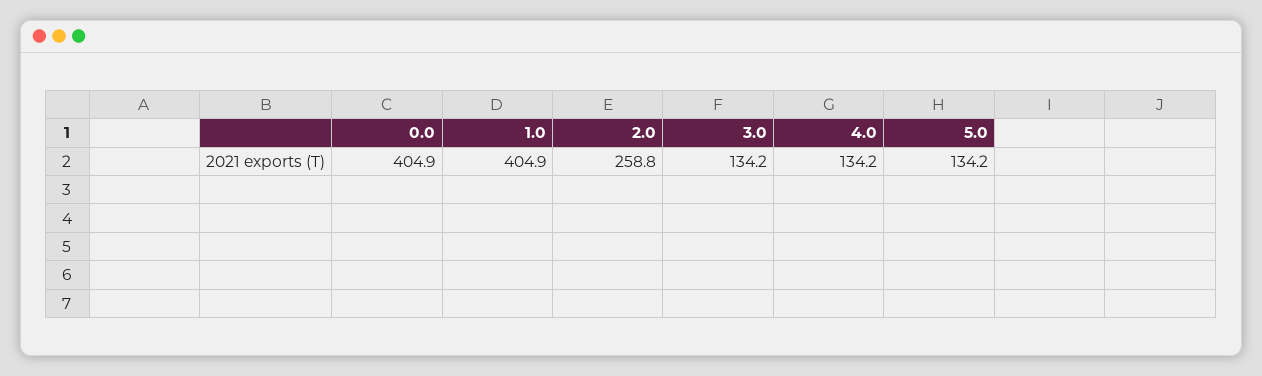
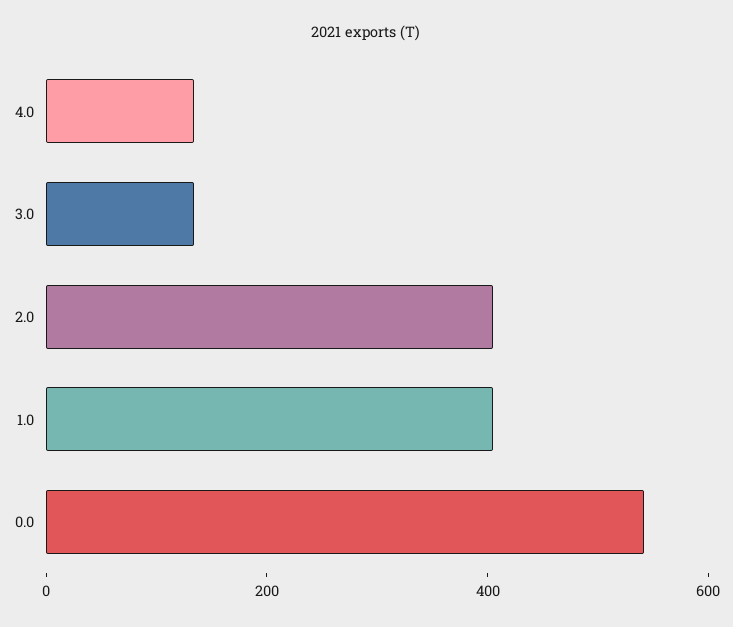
0.0: 404.9 -> 550
2.0: 258.8 -> 400
5.0: 134.2 -> none

